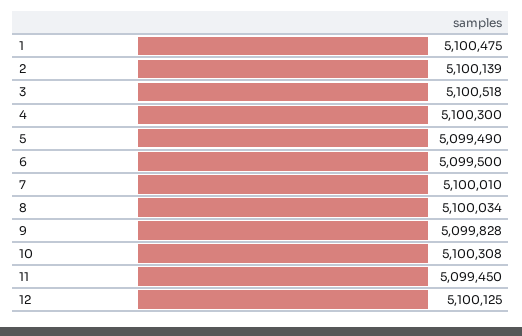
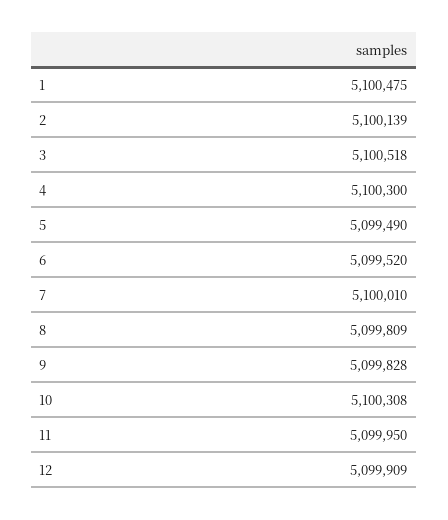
6: 5099500 -> 5099520
8: 5100034 -> 5099809
11: 5099450 -> 5099950
12: 5100125 -> 5099909

